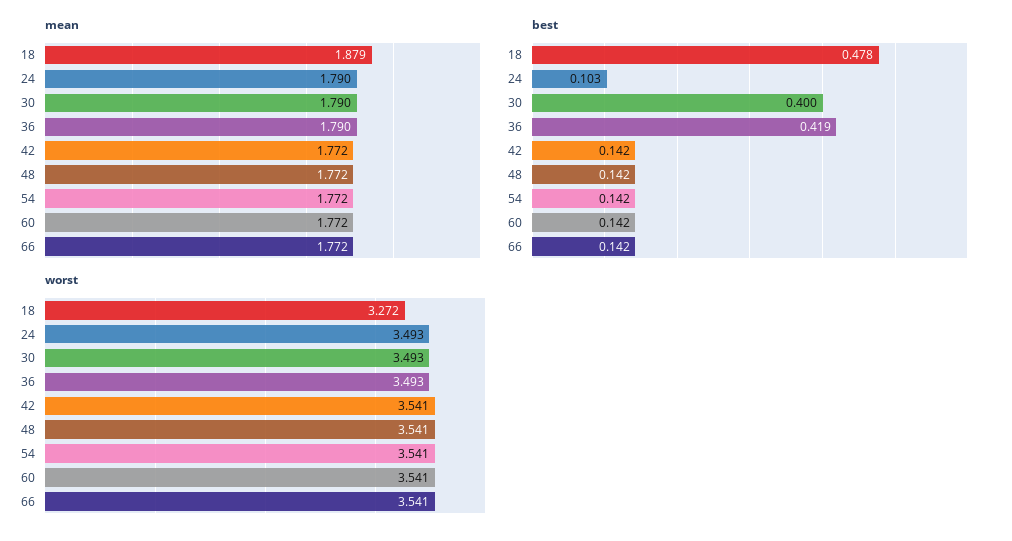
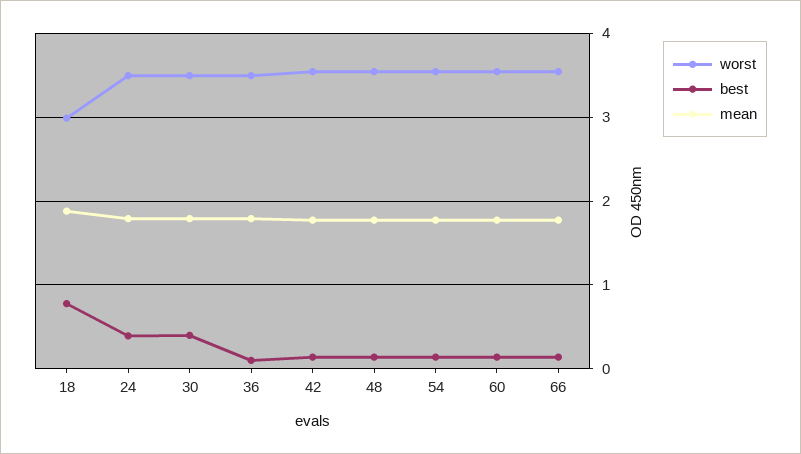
best, 18: 0.478 -> 0.8
best, 24: 0.103 -> 0.4
best, 36: 0.419 -> 0.1
worst, 18: 3.272 -> 3

